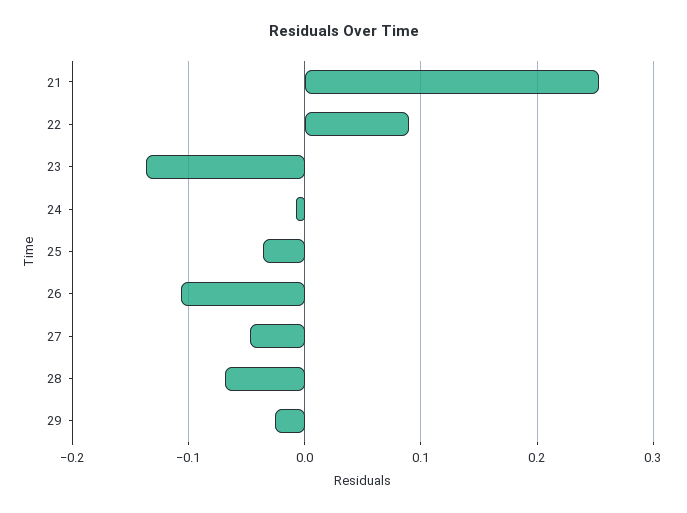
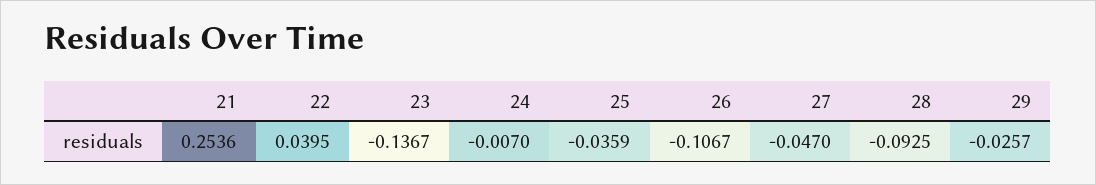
22: 0.09 -> 0.0395
28: -0.07 -> -0.0925

